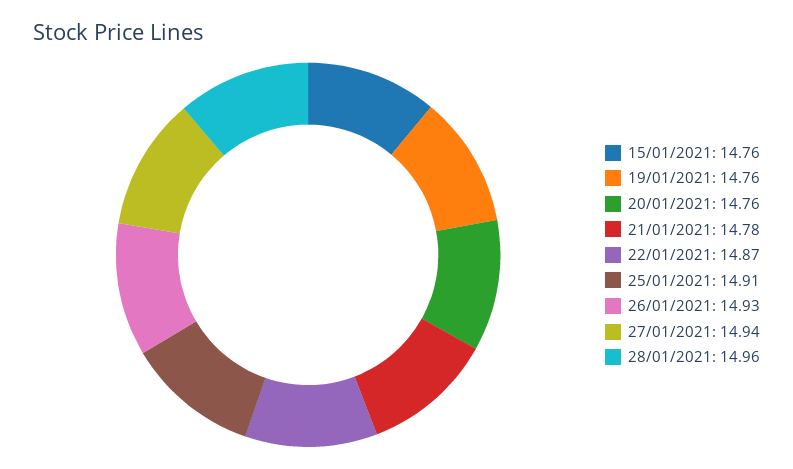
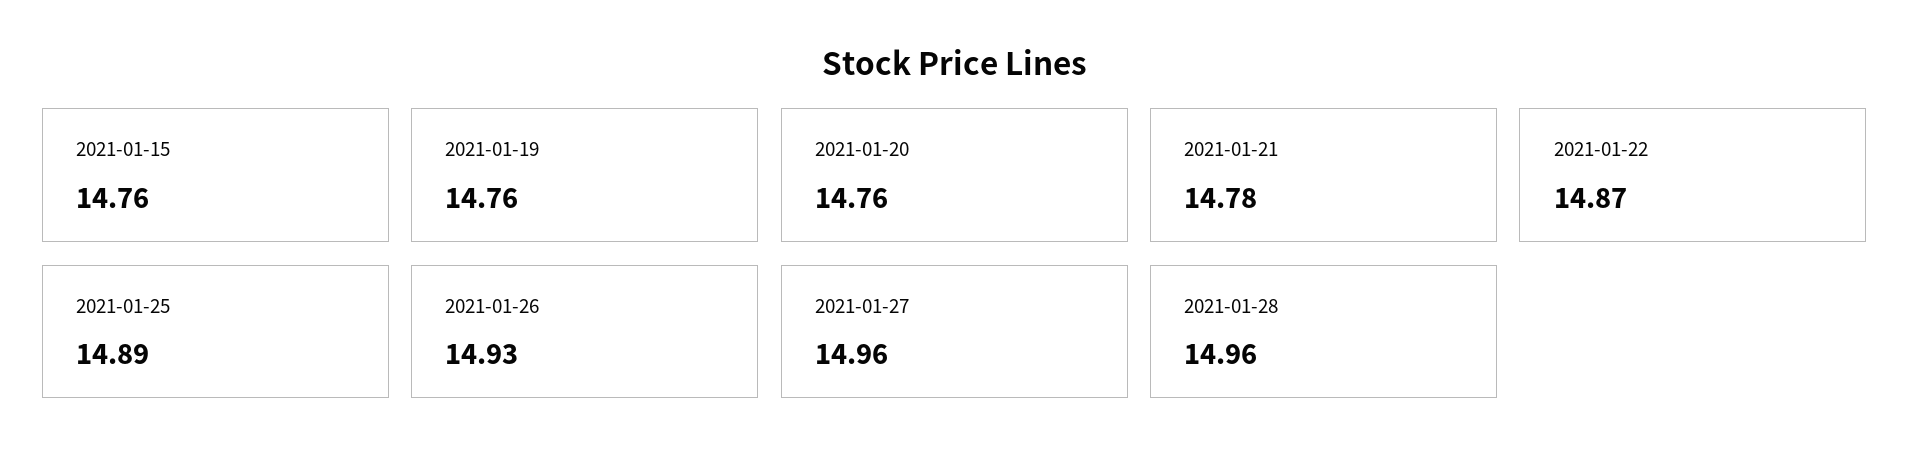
25/01/2021: 14.91 -> 14.89
27/01/2021: 14.94 -> 14.96

